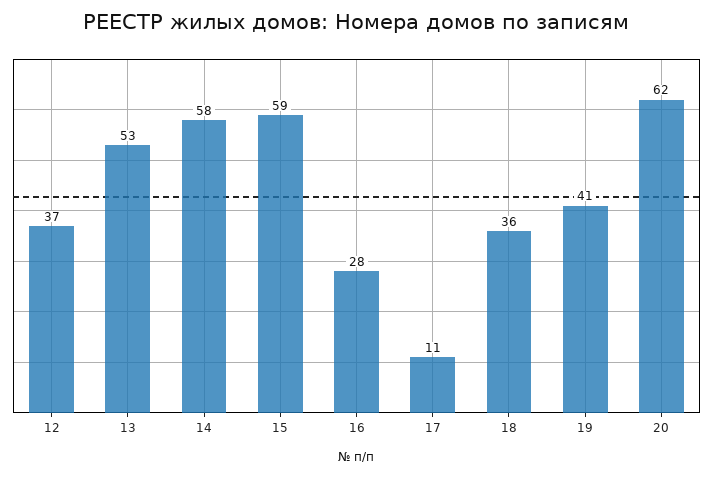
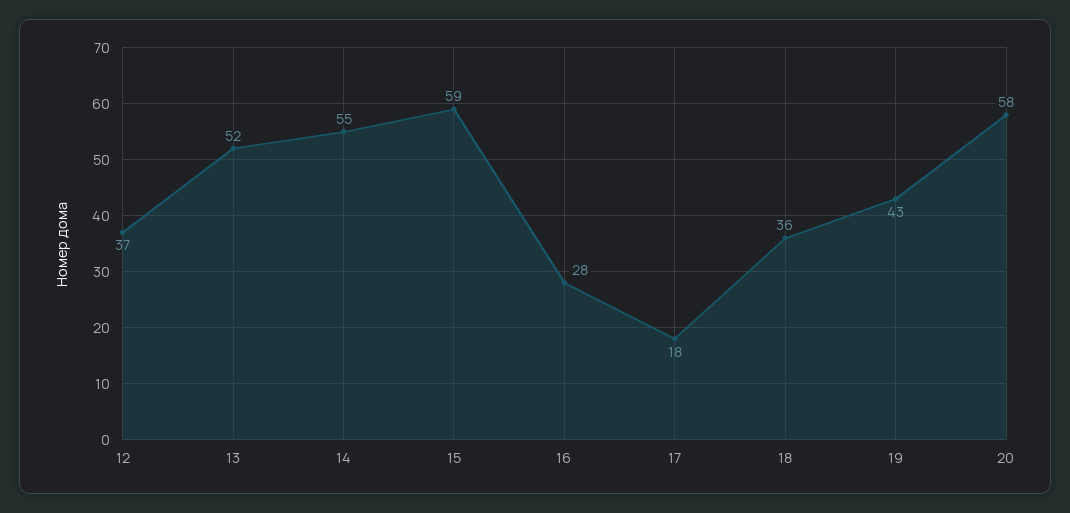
13: 53 -> 52
14: 58 -> 55
17: 11 -> 18
19: 41 -> 43
20: 62 -> 58

